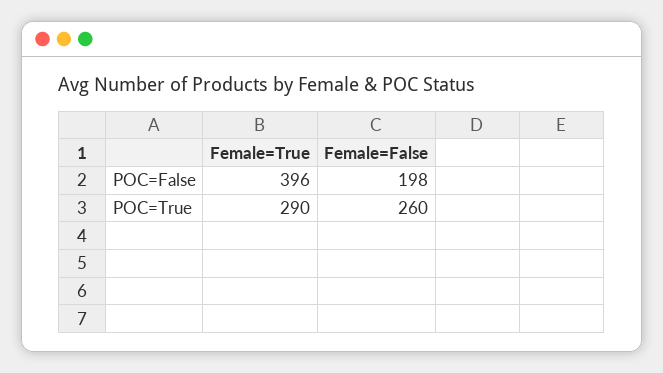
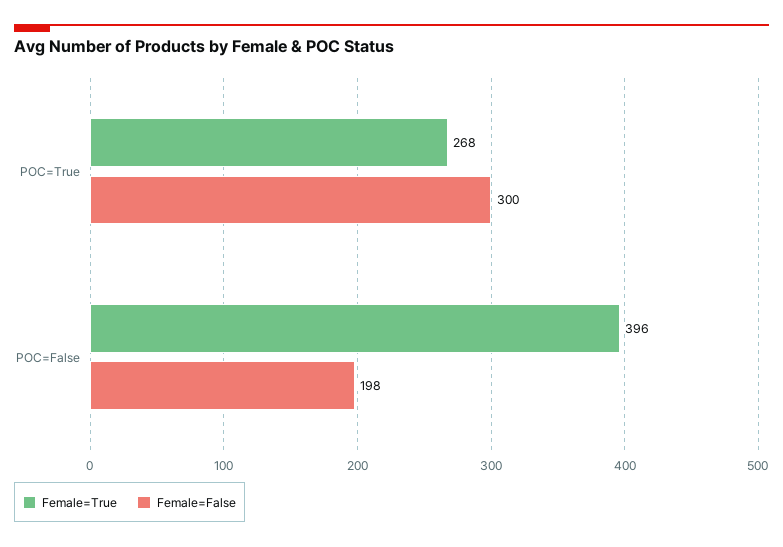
Female=True, POC=True: 290 -> 268
Female=False, POC=True: 260 -> 300

